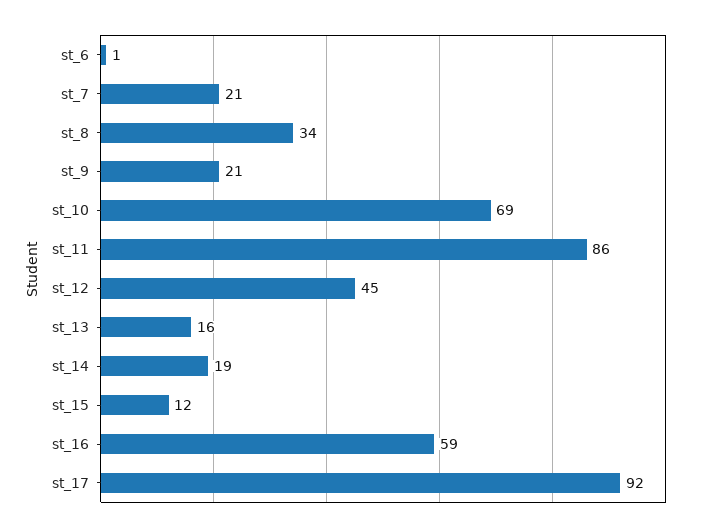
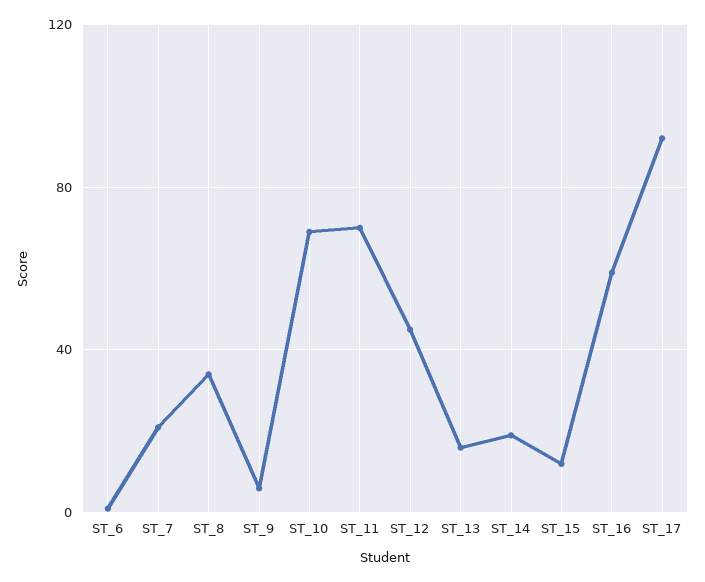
st_9: 21 -> 5
st_11: 86 -> 70

